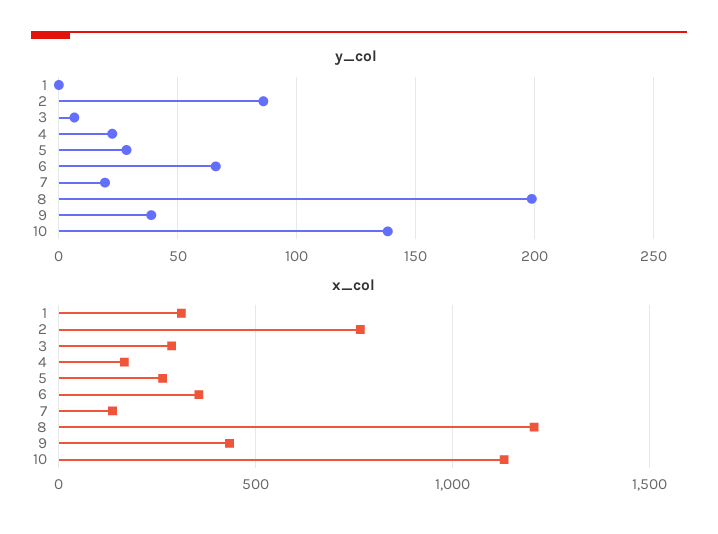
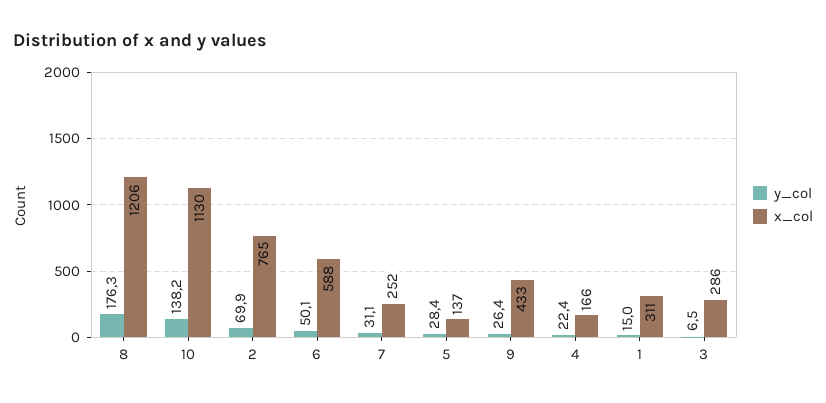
y_col, 1: 0 -> 15
y_col, 2: 85 -> 69.9
y_col, 6: 65 -> 50.1
y_col, 7: 20 -> 31.1
y_col, 8: 200 -> 176.3
y_col, 9: 40 -> 26.4
x_col, 5: 250 -> 137
x_col, 6: 350 -> 588
x_col, 7: 150 -> 252

